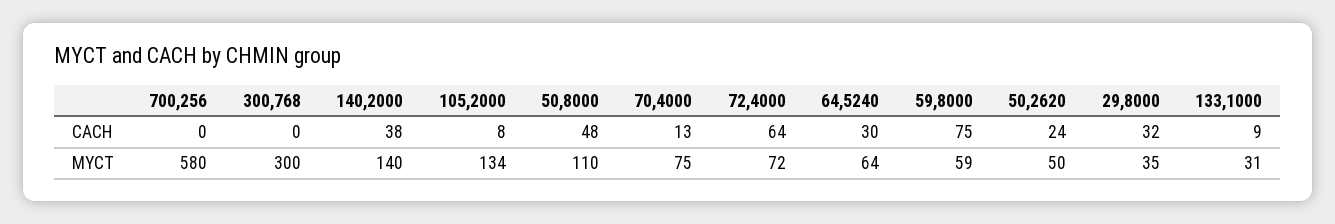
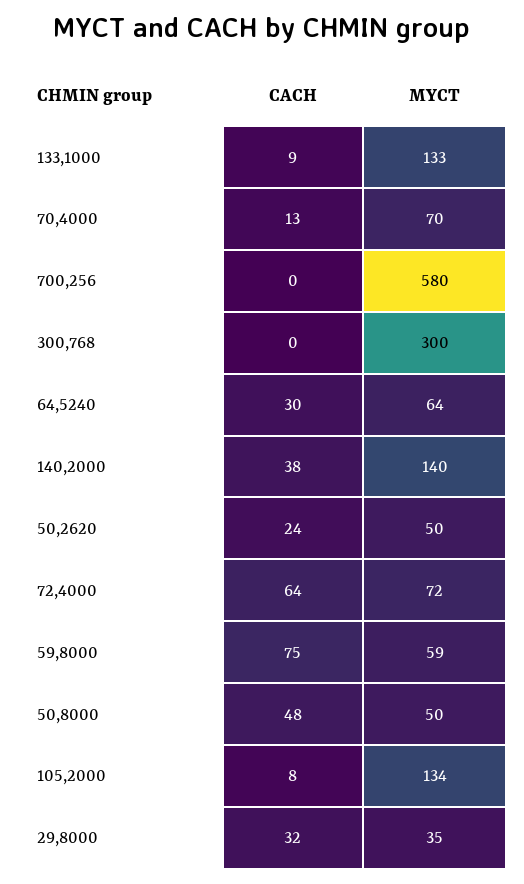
50,8000, MYCT: 110 -> 50
70,4000, MYCT: 75 -> 70
133,1000, MYCT: 31 -> 133

